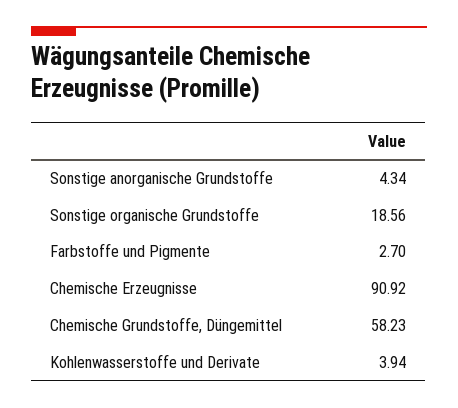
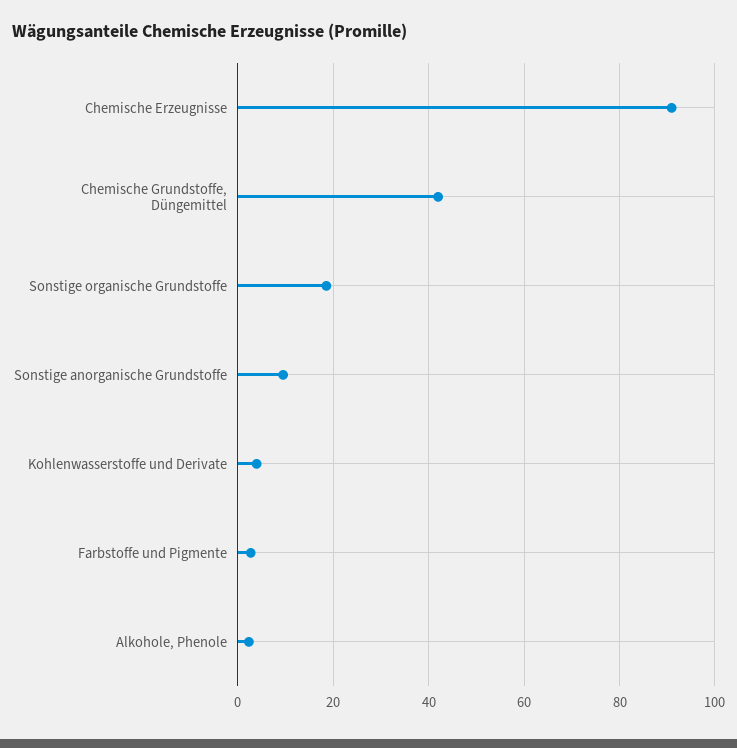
Sonstige anorganische Grundstoffe: 4.34 -> 10
Chemische Grundstoffe, Düngemittel: 58.23 -> 42
Alkohole, Phenole: none -> 2

